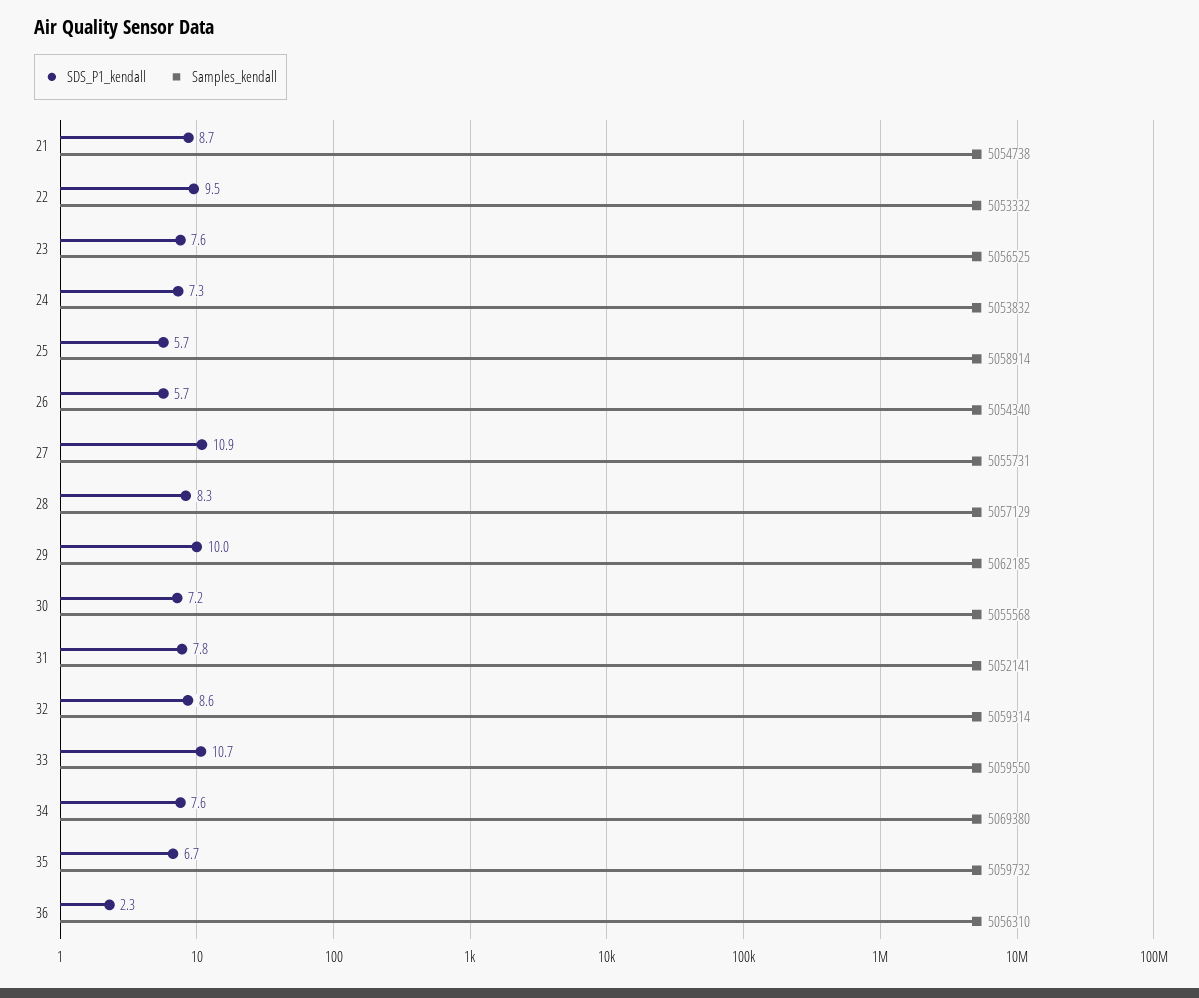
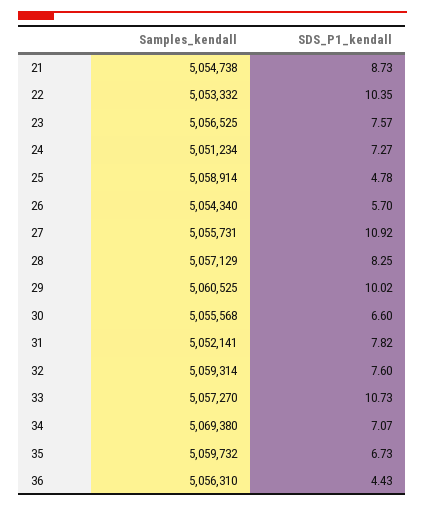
SDS_P1_kendall, 22: 9.5 -> 10.35
Samples_kendall, 24: 5053832 -> 5051234
SDS_P1_kendall, 25: 5.7 -> 4.78
Samples_kendall, 29: 5062185 -> 5060525
SDS_P1_kendall, 30: 7.2 -> 6.6
SDS_P1_kendall, 32: 8.6 -> 7.6
Samples_kendall, 33: 5059550 -> 5057270
SDS_P1_kendall, 34: 7.6 -> 7.07
SDS_P1_kendall, 36: 2.3 -> 4.43

